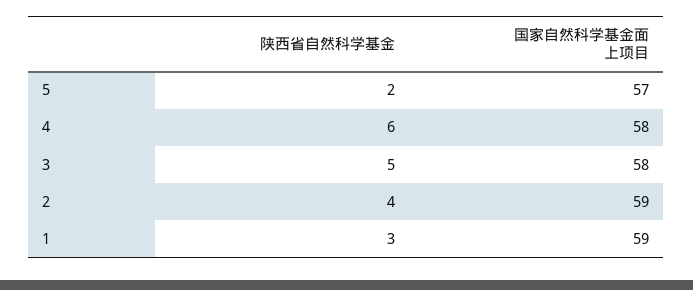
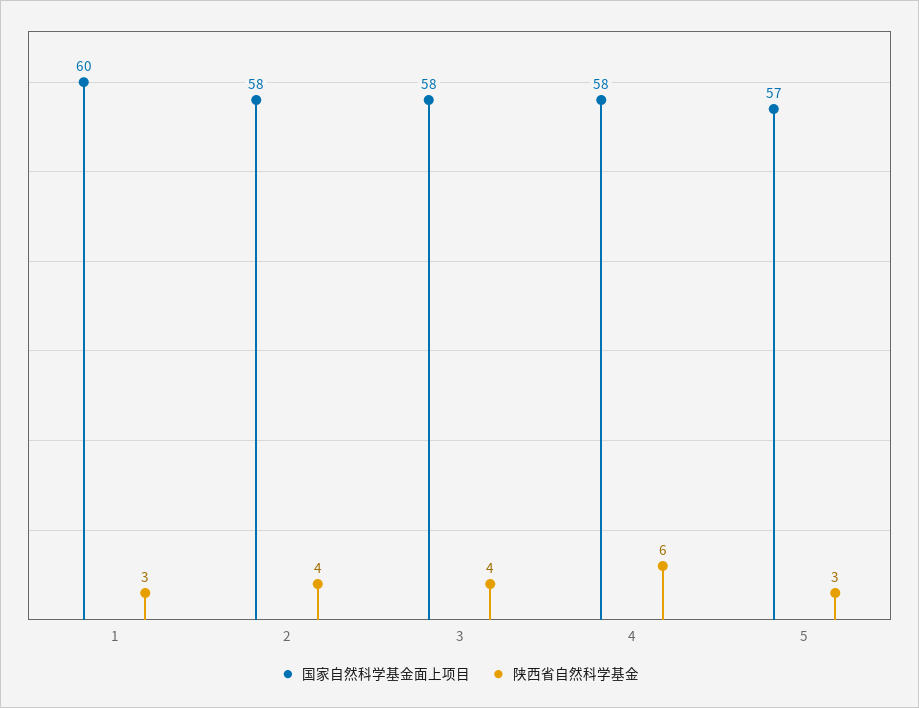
陕西省自然科学基金, 5: 2 -> 3
陕西省自然科学基金, 3: 5 -> 4
国家自然科学基金面上项目, 2: 59 -> 58
国家自然科学基金面上项目, 1: 59 -> 60

